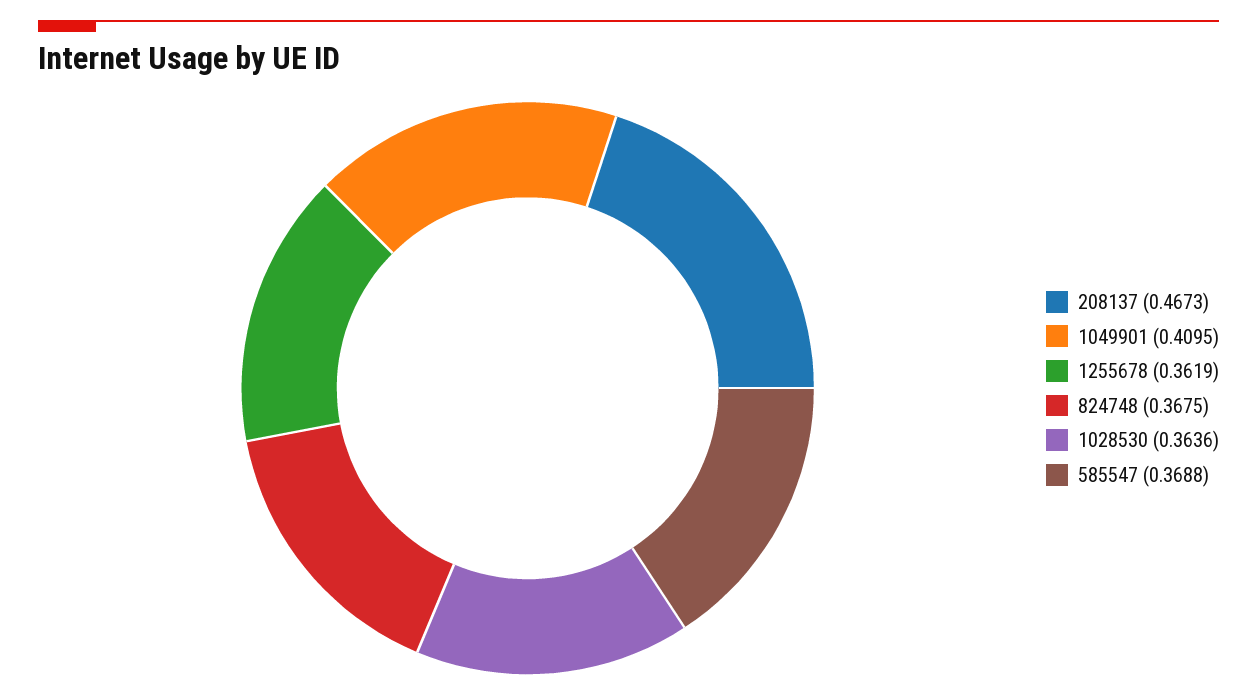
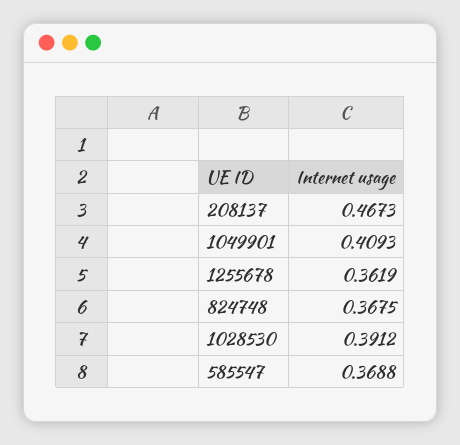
1049901: 0.4095 -> 0.4093
1028530: 0.3636 -> 0.3912

